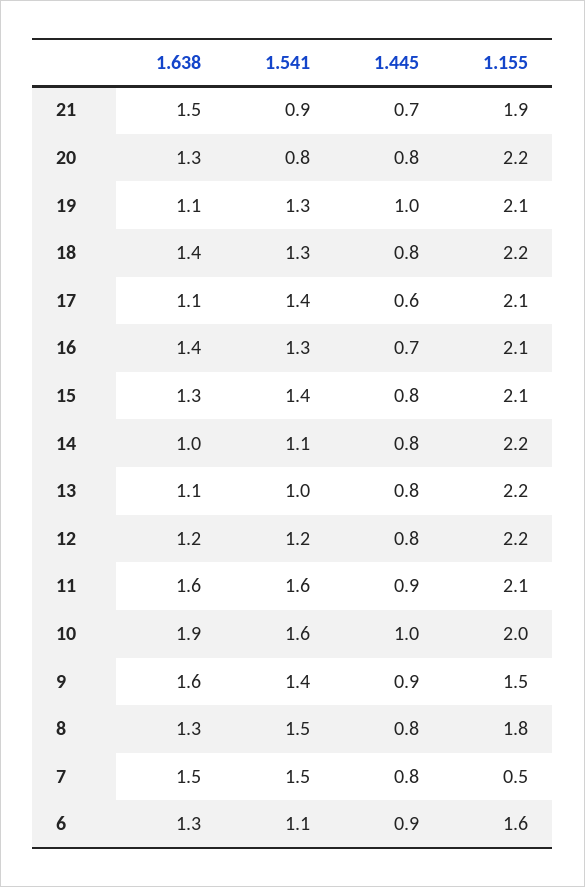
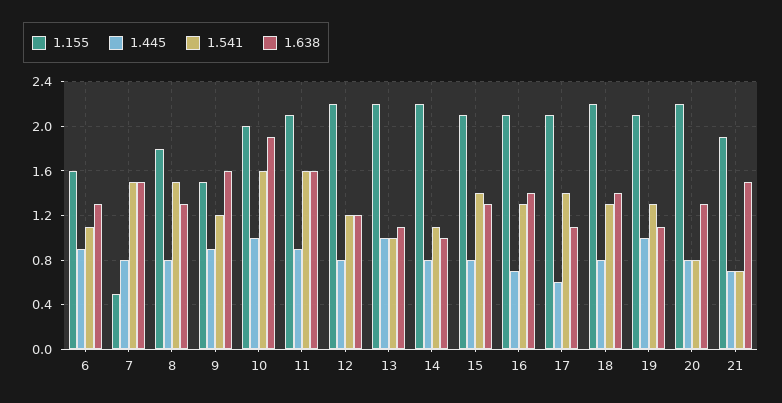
1.541, 21: 0.9 -> 0.7
1.445, 13: 0.8 -> 1
1.541, 9: 1.4 -> 1.2

